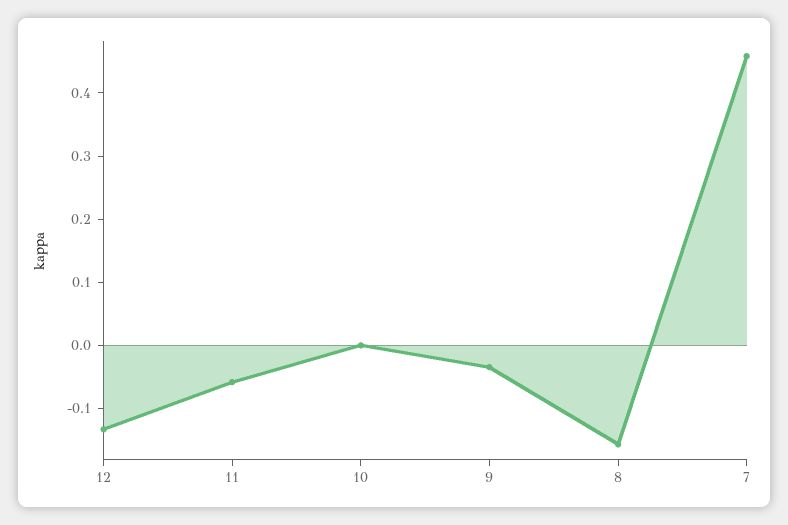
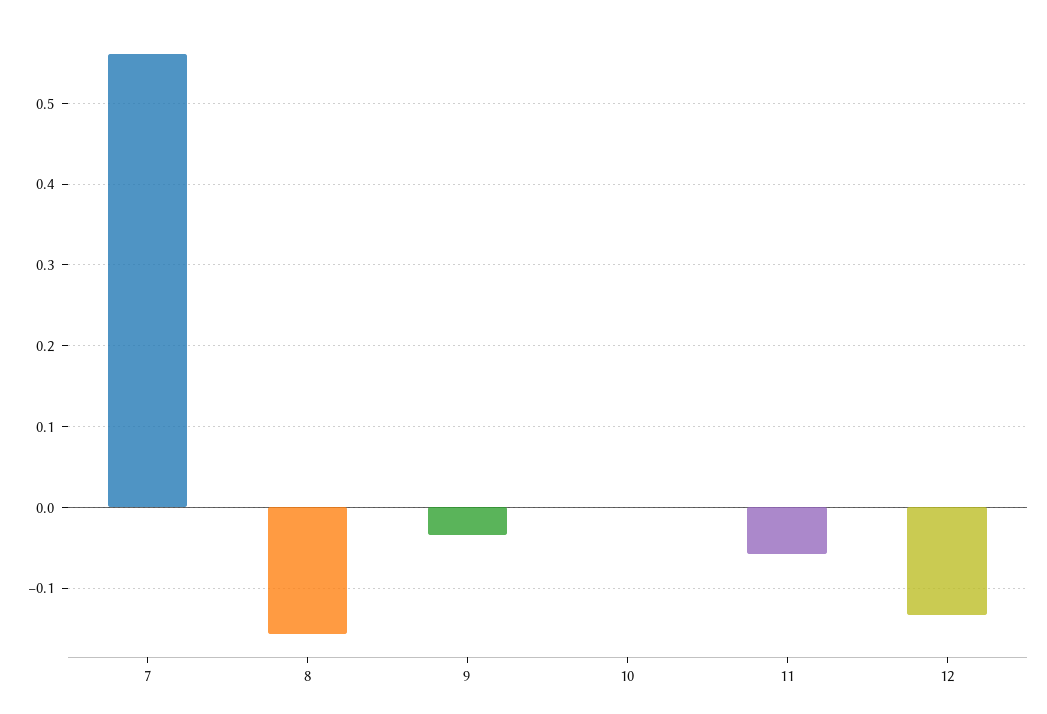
7: 0.46 -> 0.56

